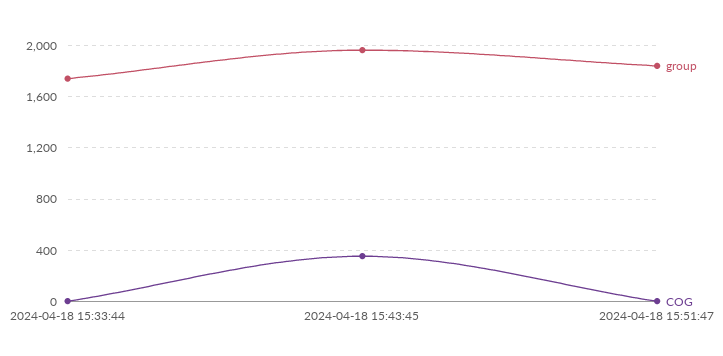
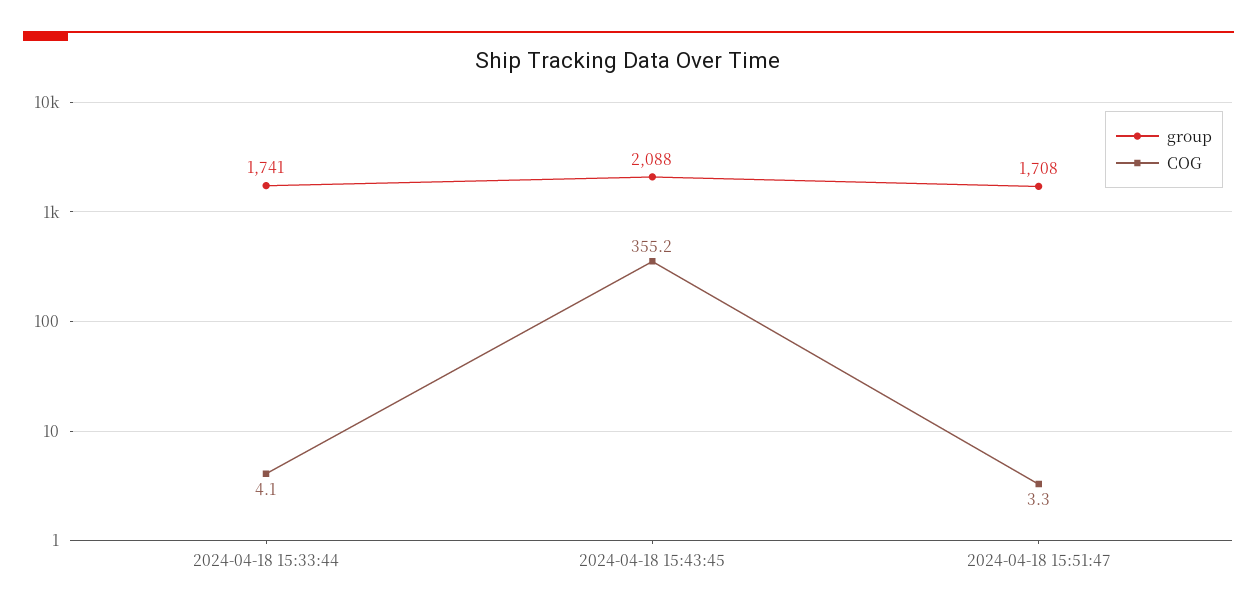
group, 2024-04-18 15:43:45: 1950 -> 2088
group, 2024-04-18 15:51:47: 1850 -> 1708

